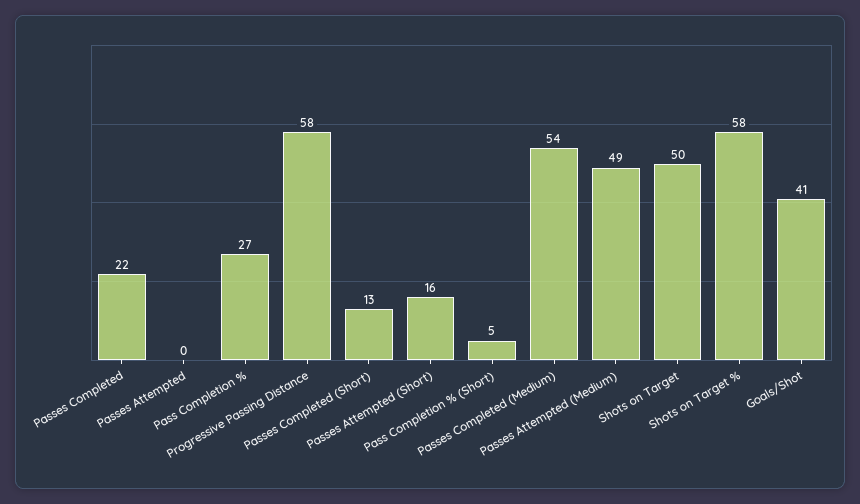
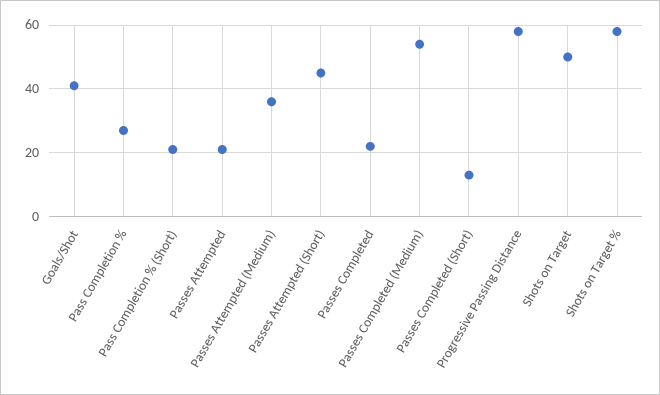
Passes Attempted: 0 -> 20
Passes Attempted (Short): 16 -> 45
Pass Completion % (Short): 5 -> 20
Passes Attempted (Medium): 49 -> 35

